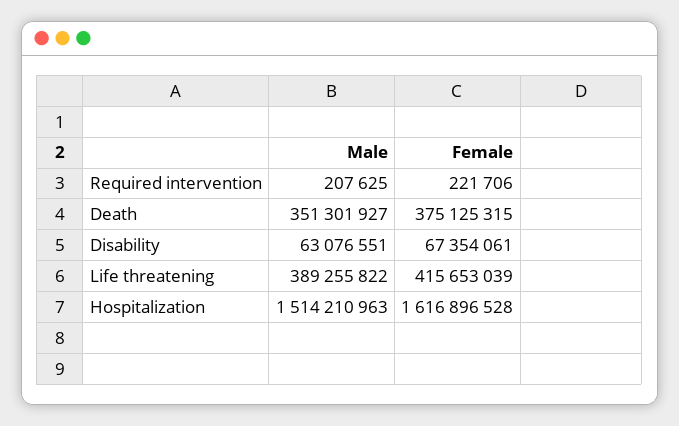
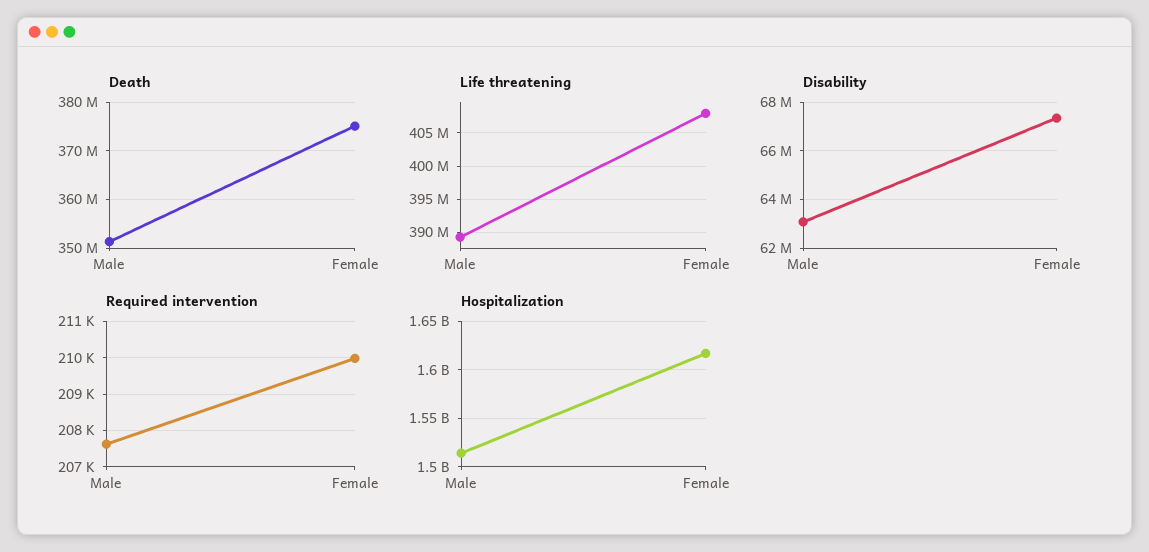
Required intervention, Female: 221706 -> 210000
Life threatening, Female: 415653039 -> 408000000

